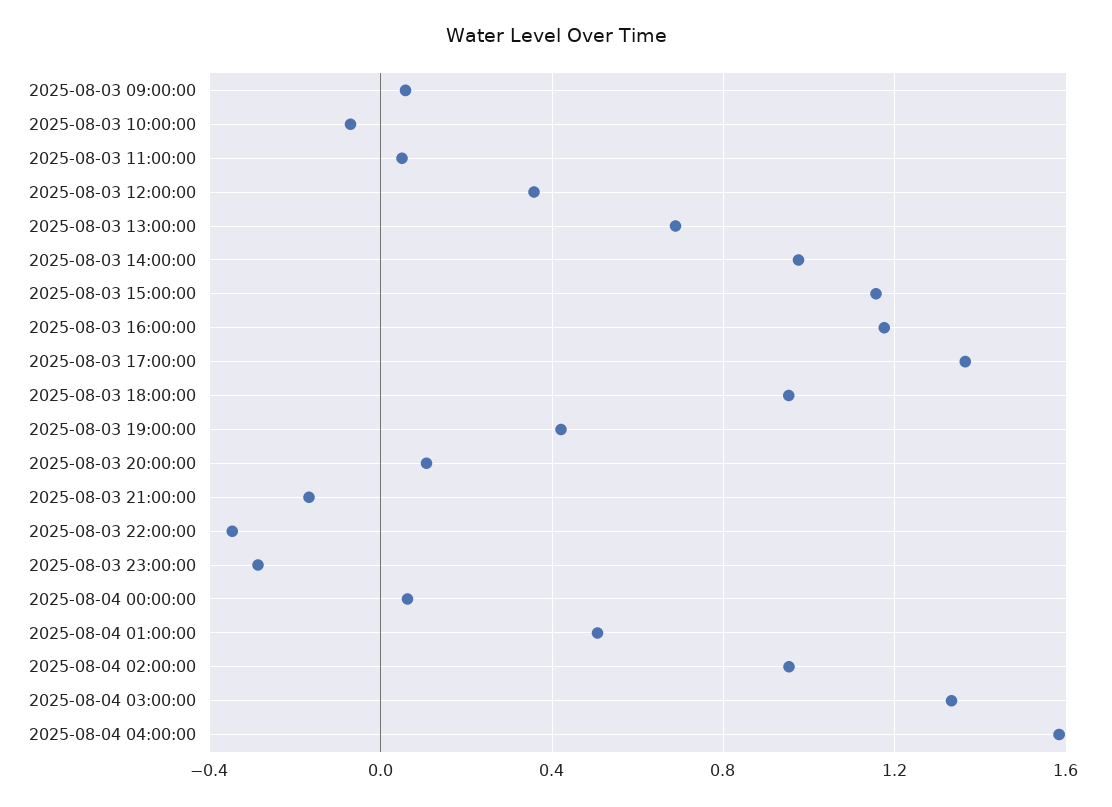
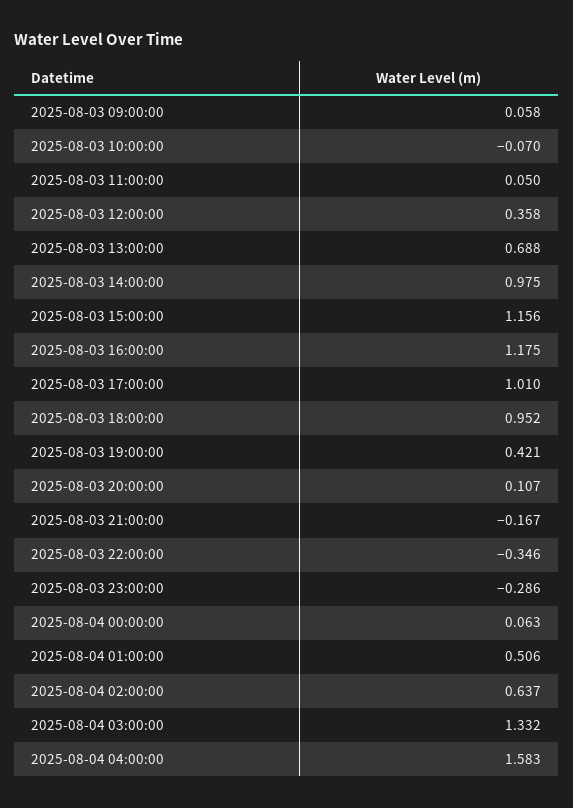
2025-08-03 17:00:00: 1.35 -> 1.01
2025-08-04 02:00:00: 0.95 -> 0.637

